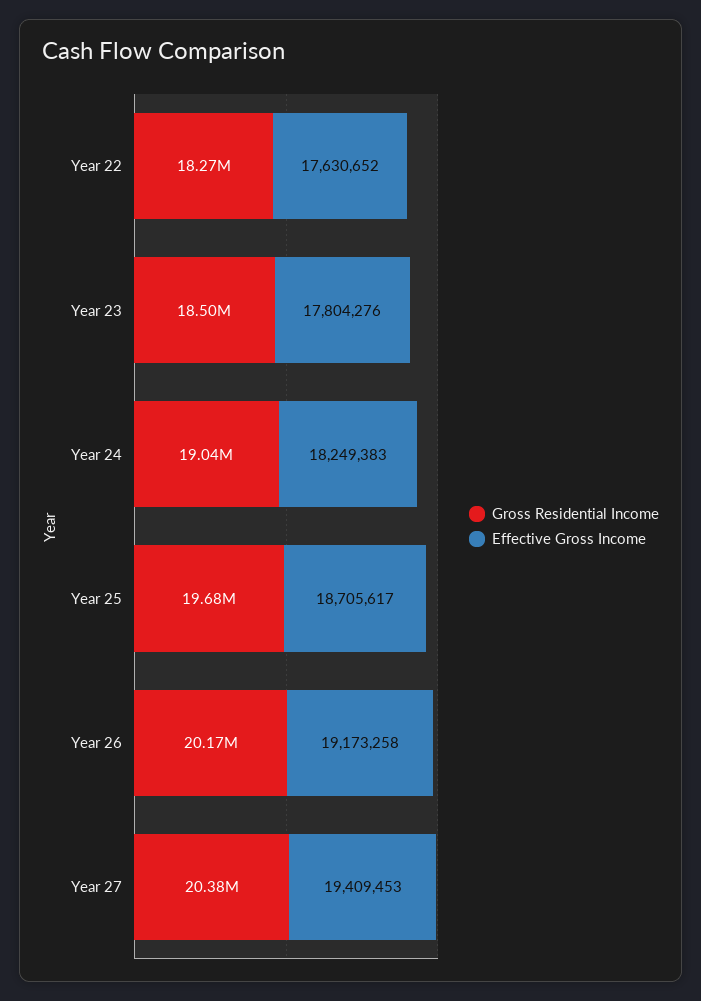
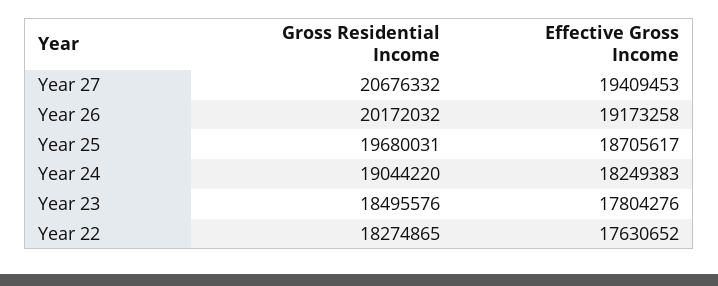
Gross Residential Income, Year 27: 20380000 -> 20676332

